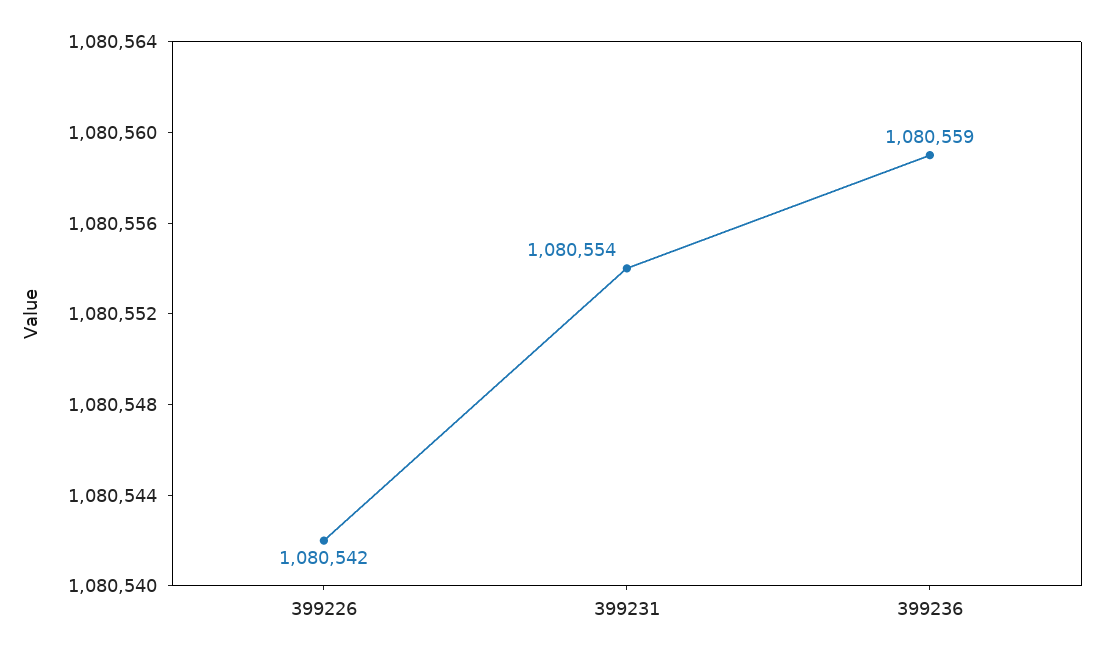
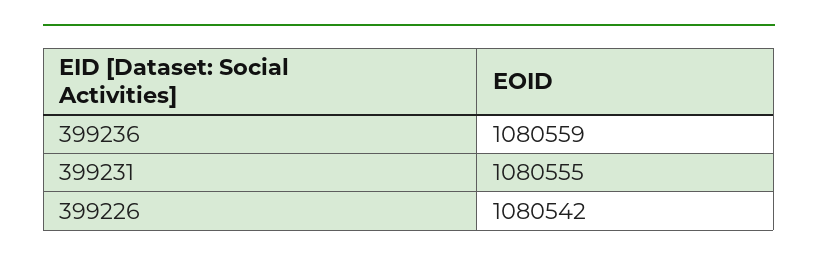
399231: 1080554 -> 1080555

